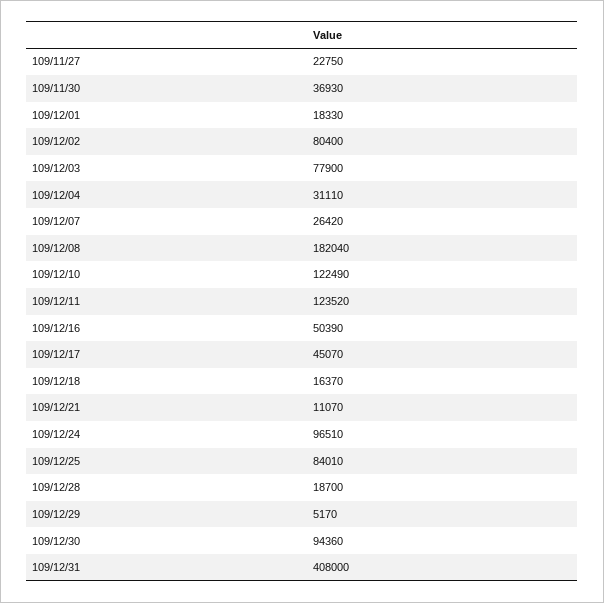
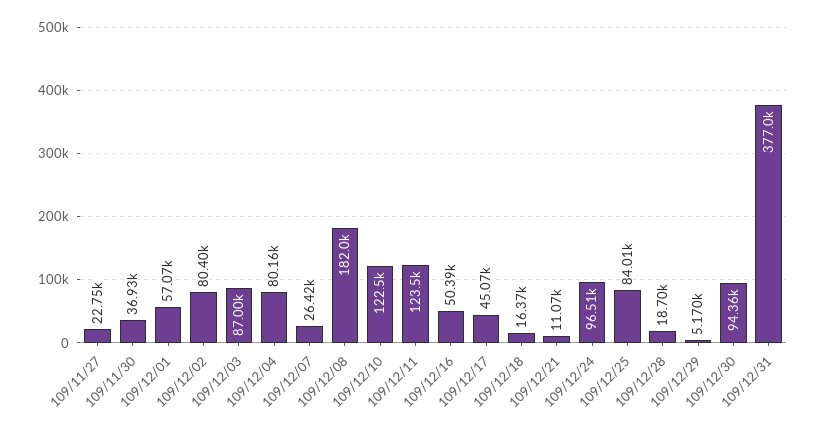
109/12/01: 18330 -> 57070
109/12/03: 77900 -> 87000
109/12/04: 31110 -> 80160
109/12/31: 408000 -> 377000

